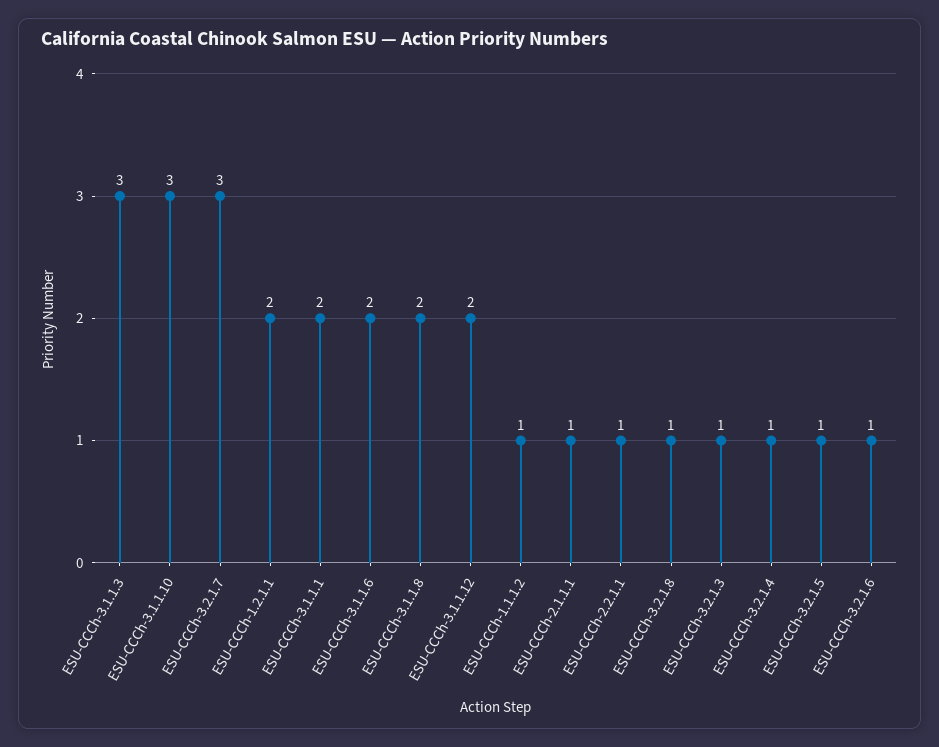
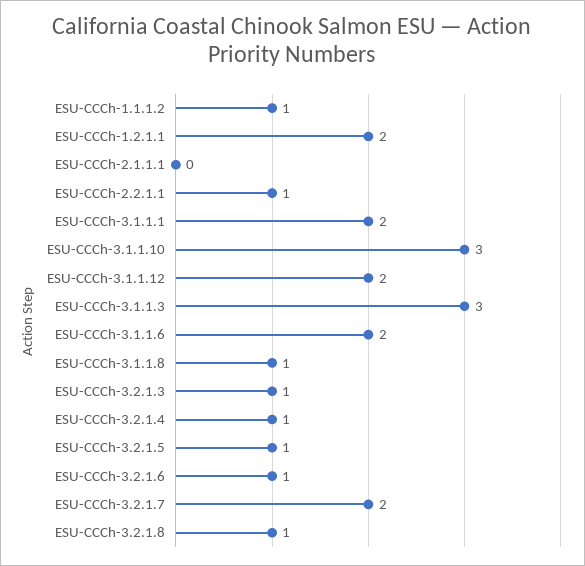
ESU-CCCh-3.2.1.7: 3 -> 2
ESU-CCCh-3.1.1.8: 2 -> 1
ESU-CCCh-2.1.1.1: 1 -> 0

